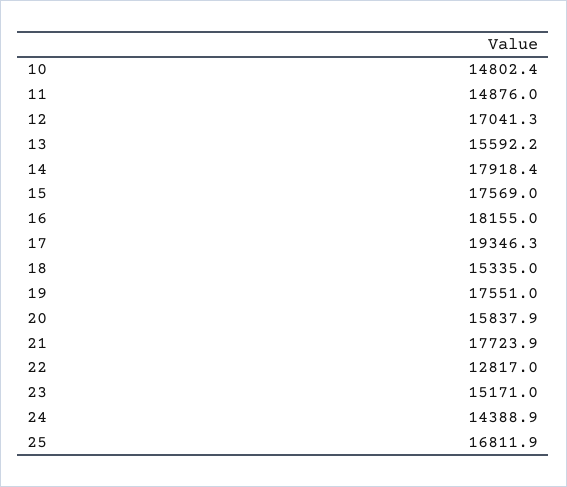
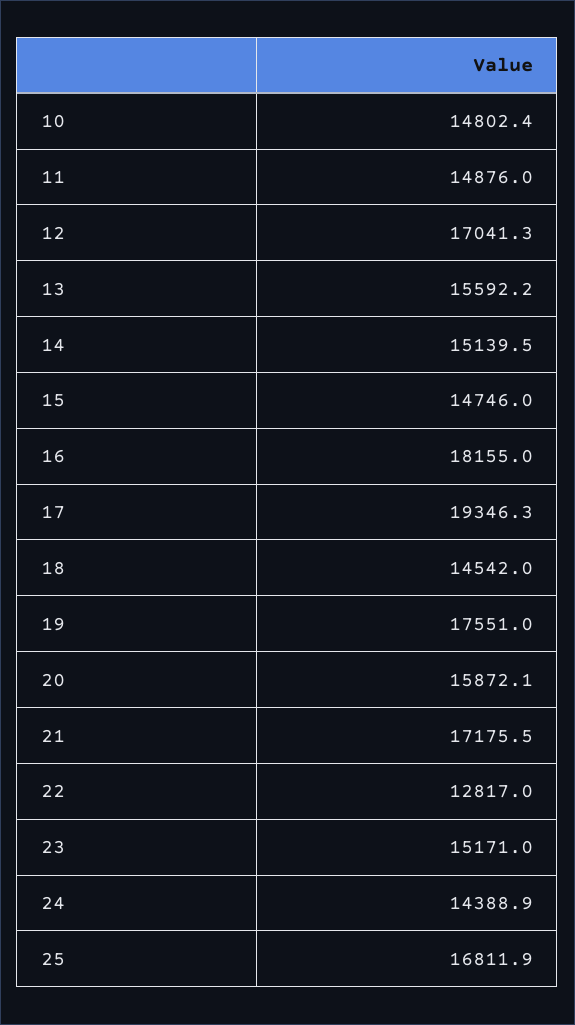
14: 17918.4 -> 15139.5
15: 17569 -> 14746
18: 15335 -> 14542
20: 15837.9 -> 15872.1
21: 17723.9 -> 17175.5

